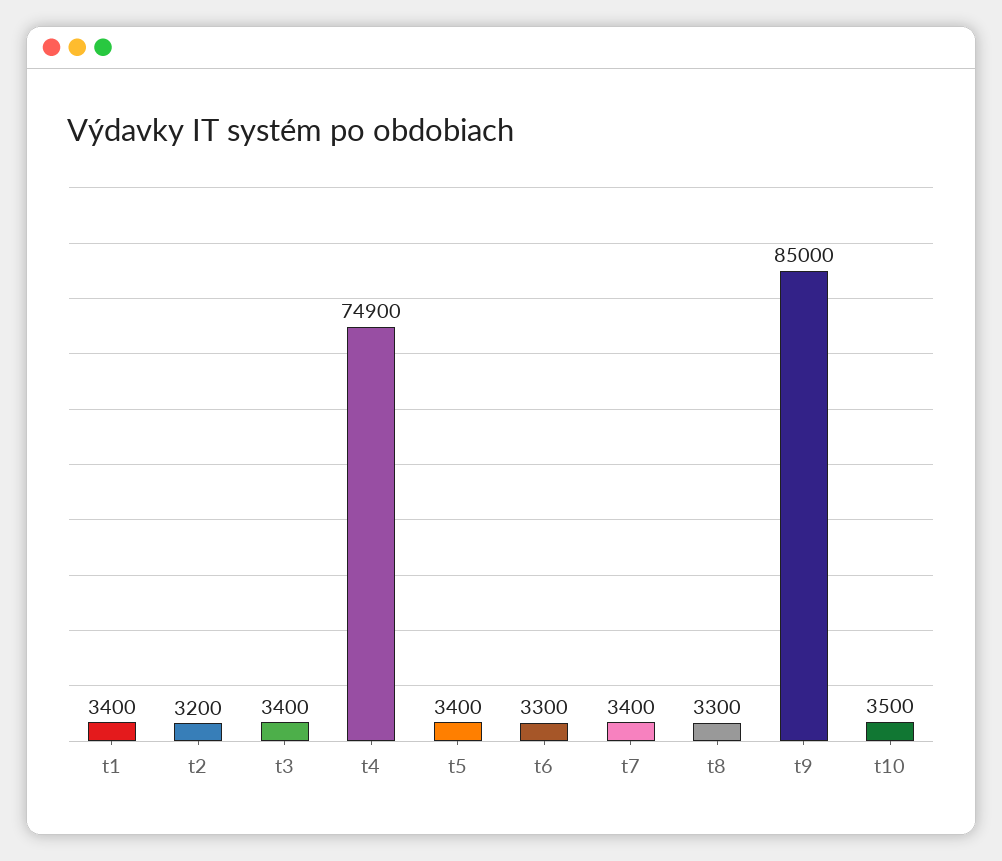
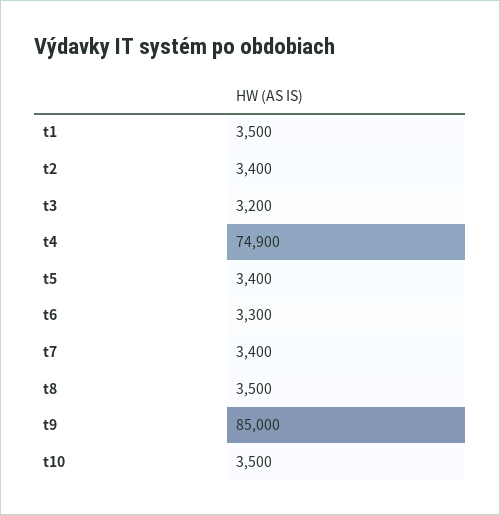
t1: 3400 -> 3500
t2: 3200 -> 3400
t3: 3400 -> 3200
t8: 3300 -> 3500

